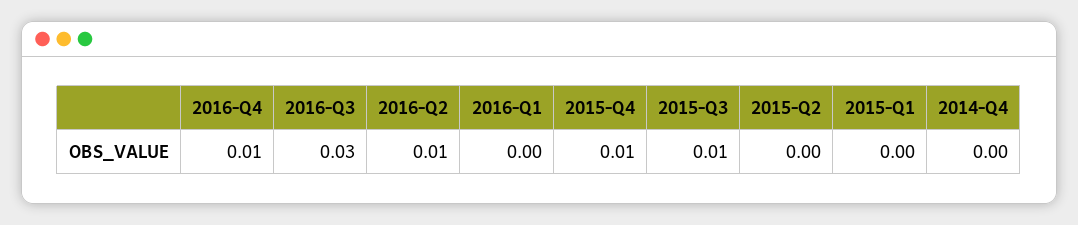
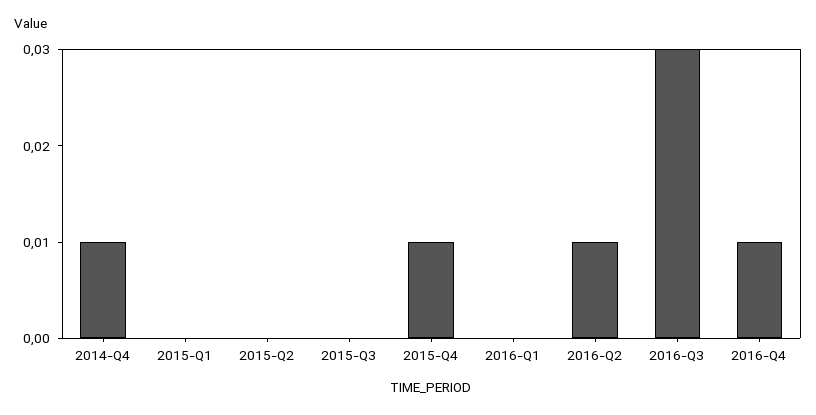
2015-Q3: 0.01 -> 0
2014-Q4: 0 -> 0.01

